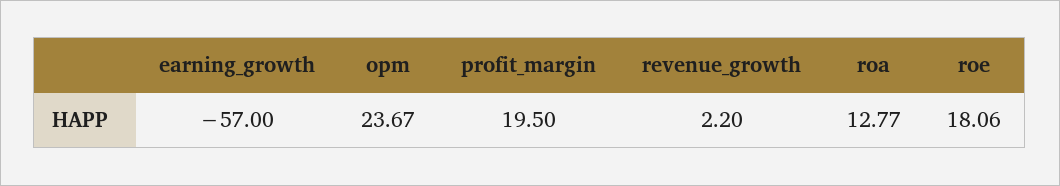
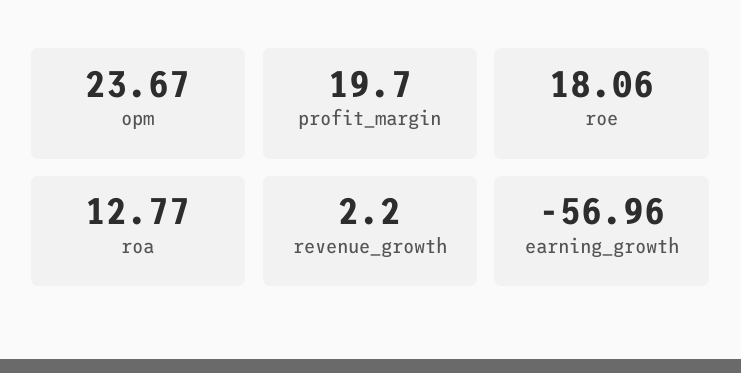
earning_growth: -57 -> -56.96
profit_margin: 19.5 -> 19.7

